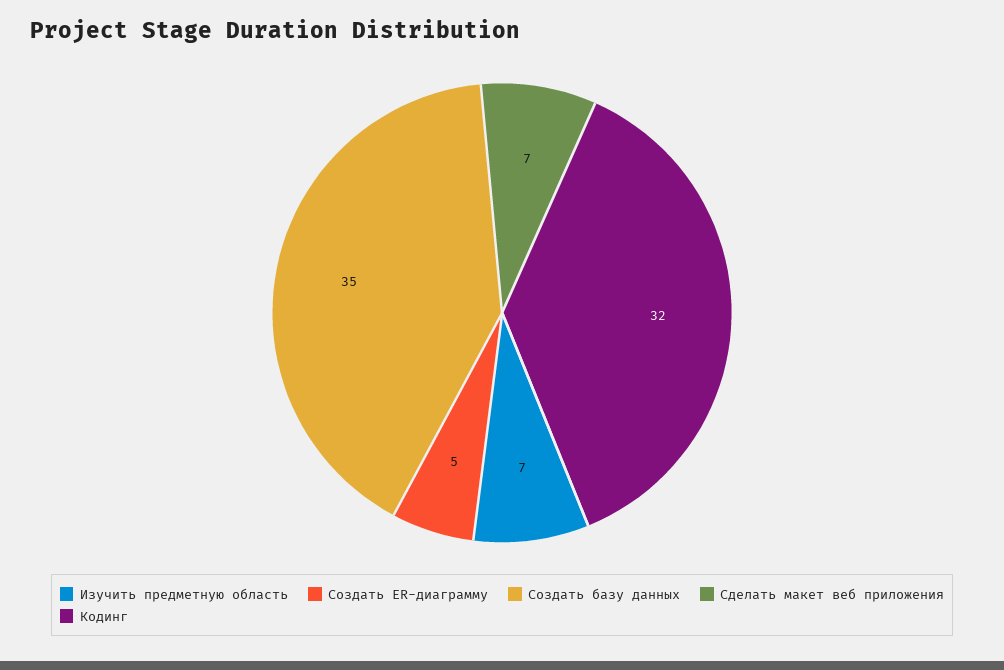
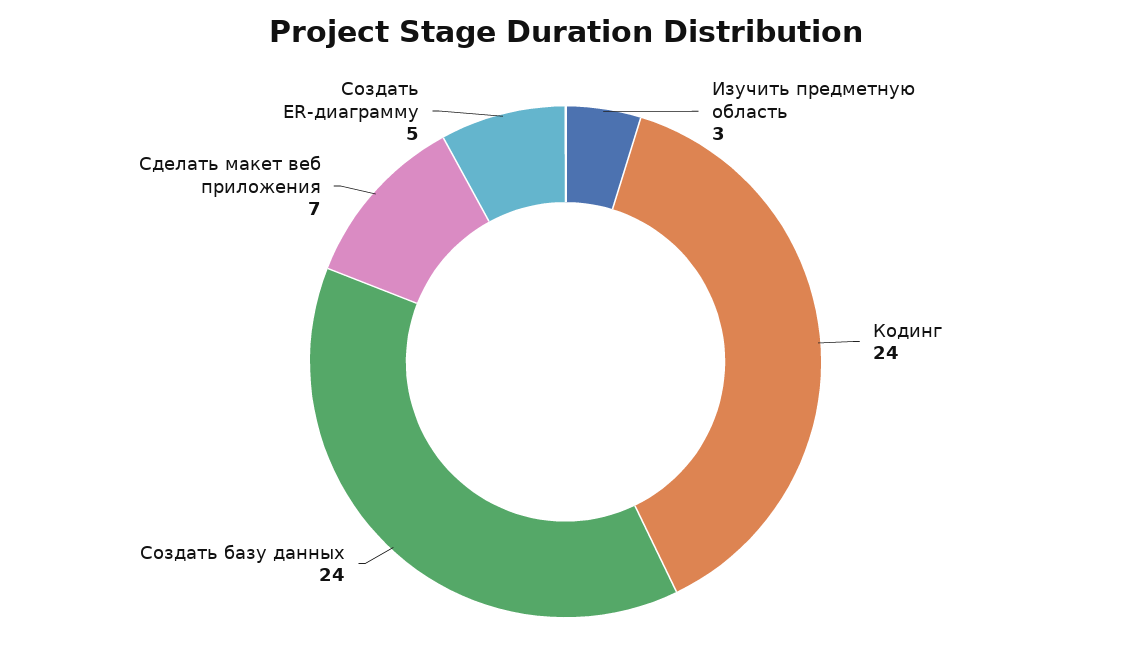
Изучить предметную область: 7 -> 3
Создать базу данных: 35 -> 24
Кодинг: 32 -> 24

